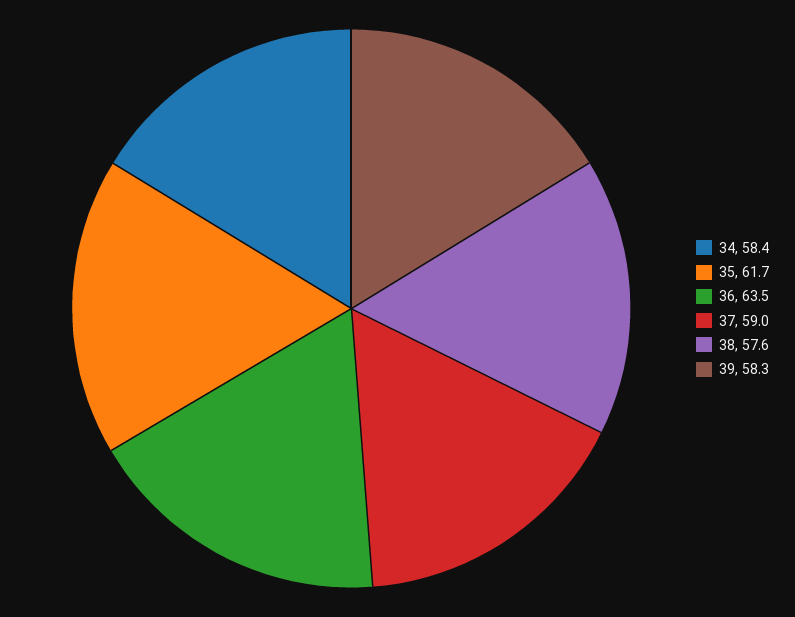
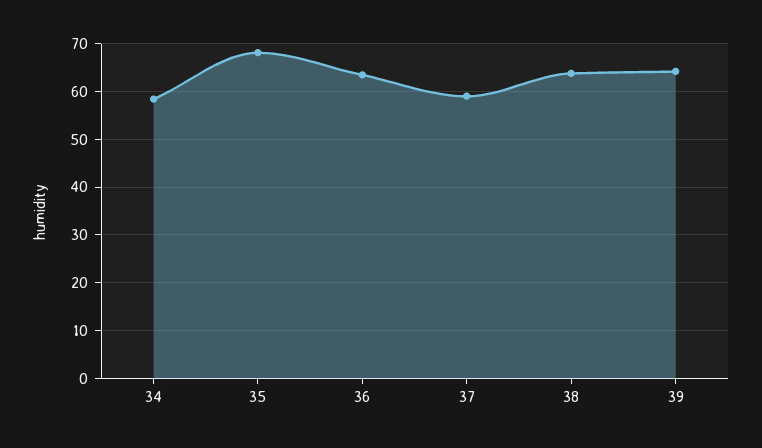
35: 61.7 -> 68
38: 57.6 -> 64
39: 58.3 -> 64

